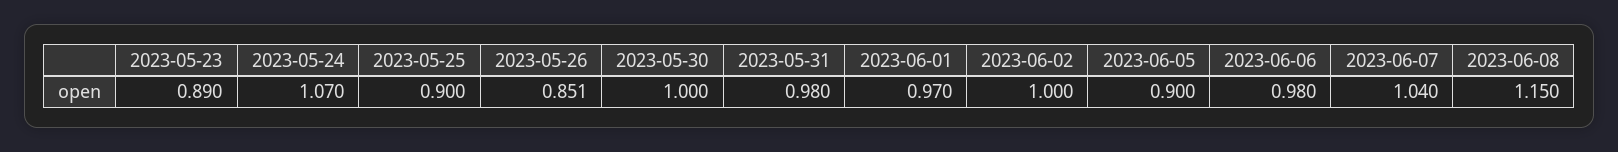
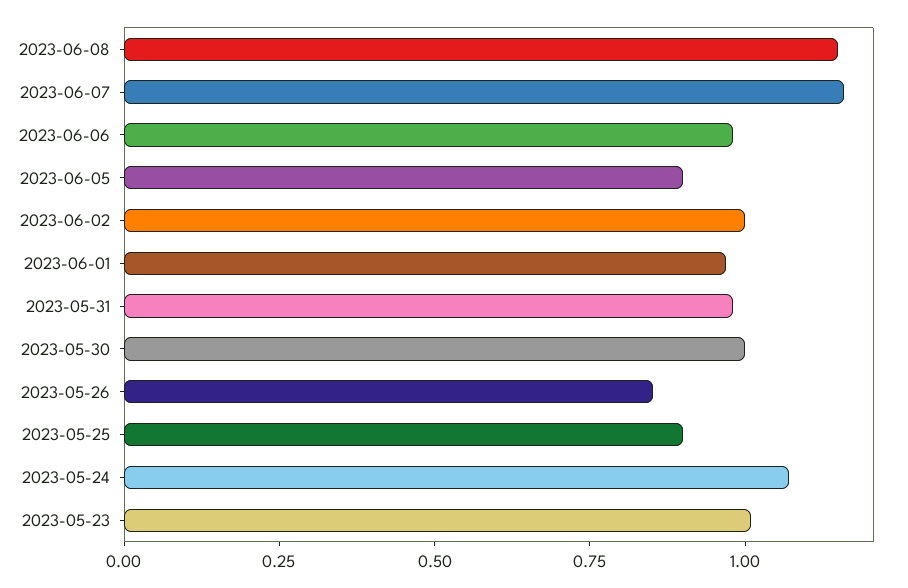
2023-05-23: 0.89 -> 1
2023-06-07: 1.04 -> 1.15

